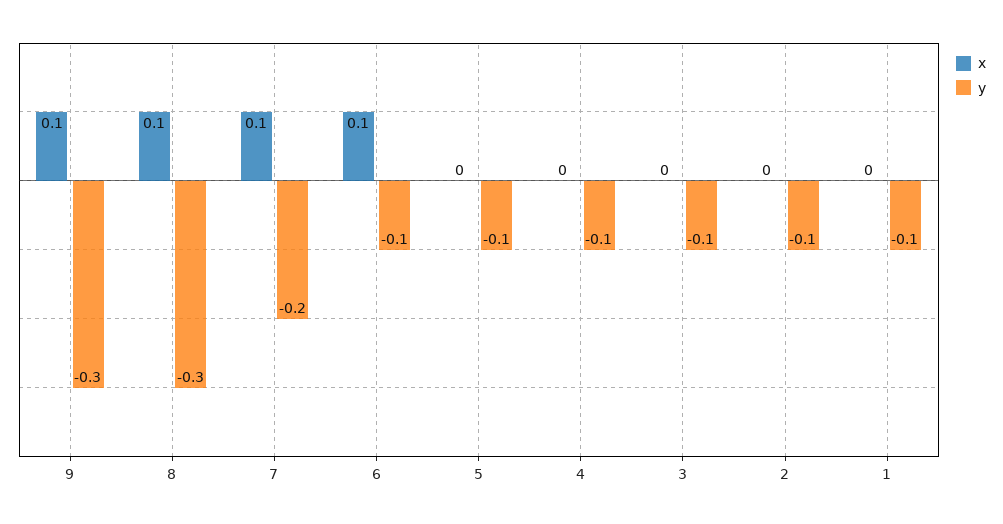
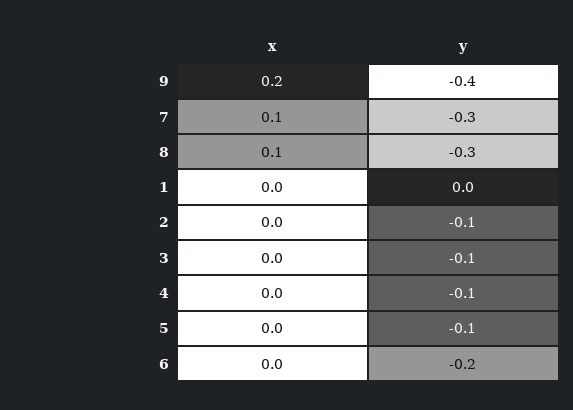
x, 9: 0.1 -> 0.2
y, 9: -0.3 -> -0.4
y, 7: -0.2 -> -0.3
x, 6: 0.1 -> 0
y, 6: -0.1 -> -0.2
y, 1: -0.1 -> 0

